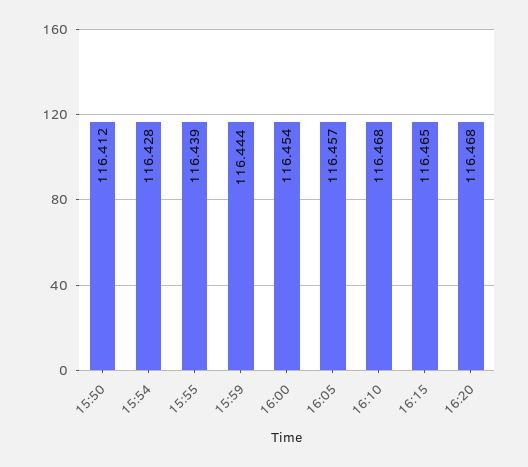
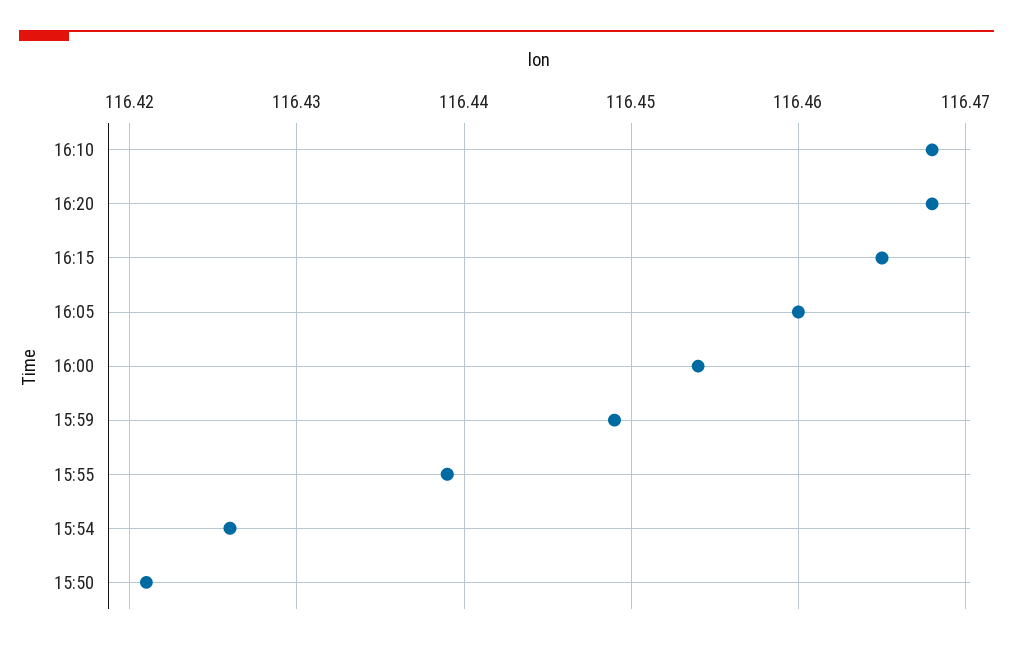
15:50: 116.412 -> 116.421
15:54: 116.428 -> 116.426
15:59: 116.444 -> 116.449
16:05: 116.457 -> 116.46

